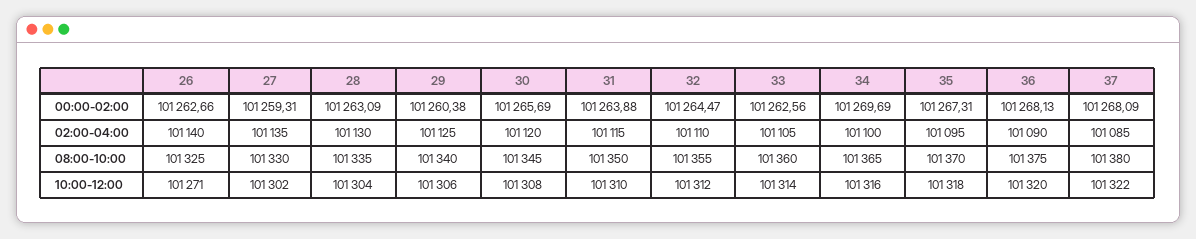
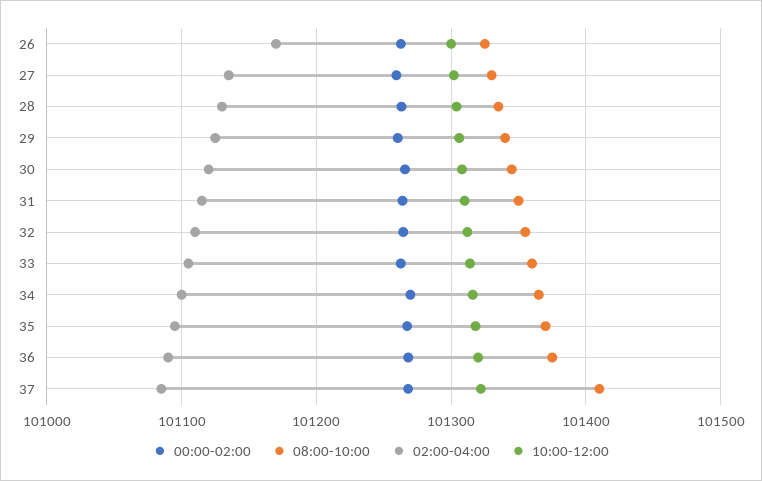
02:00-04:00, 26: 101140 -> 101170
08:00-10:00, 37: 101380 -> 101410
10:00-12:00, 26: 101271 -> 101300

